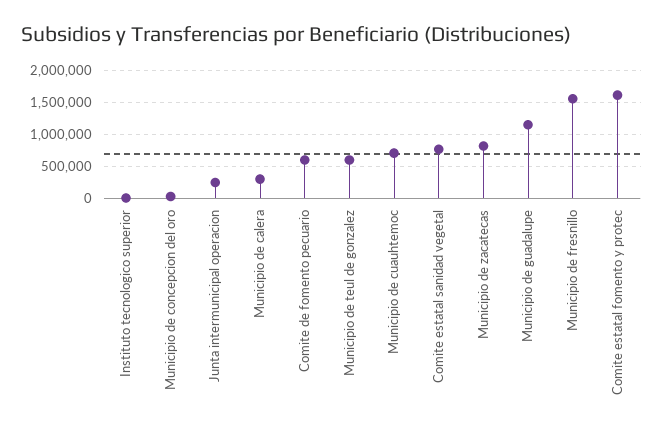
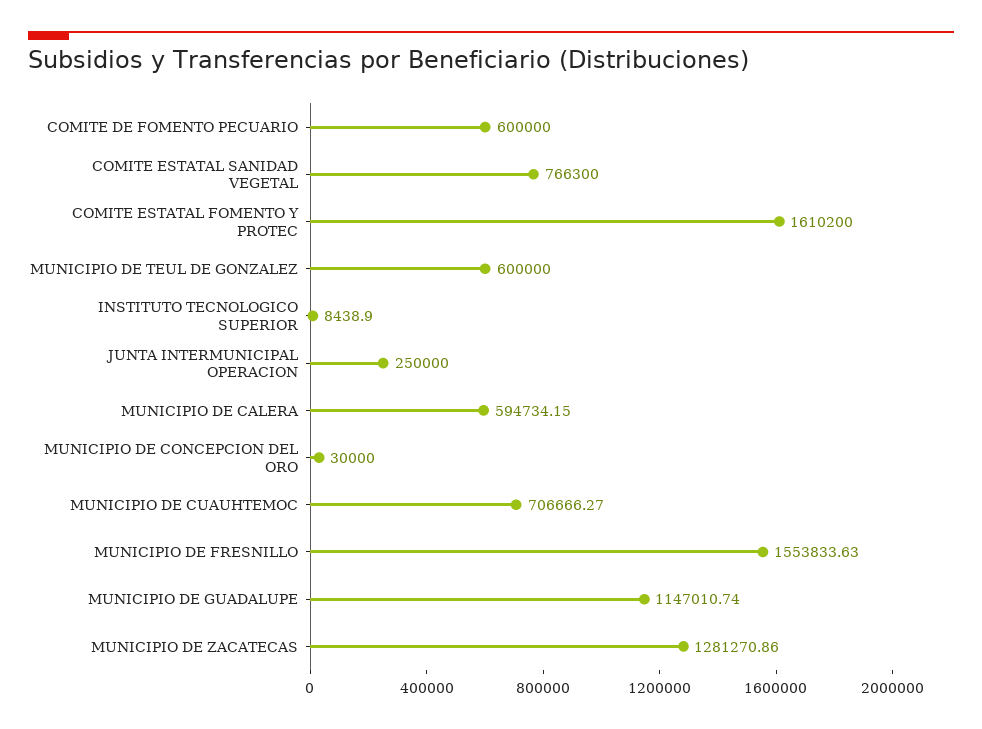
Municipio de calera: 300000 -> 594734.15
Municipio de zacatecas: 800000 -> 1281270.86

